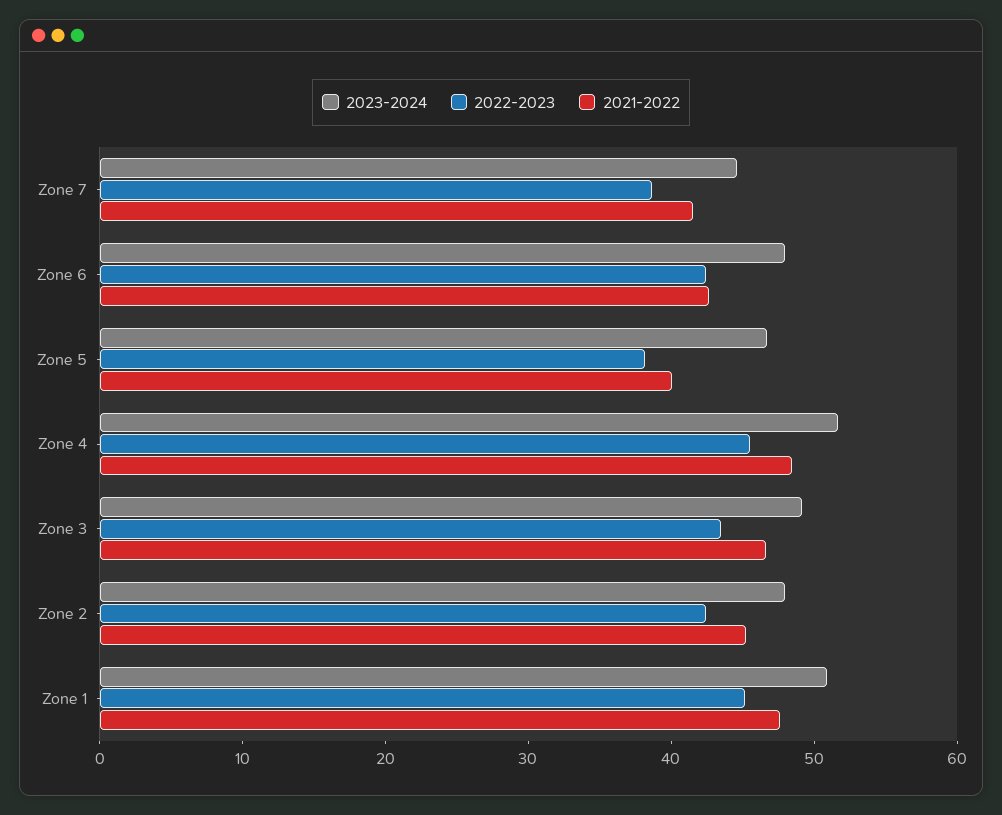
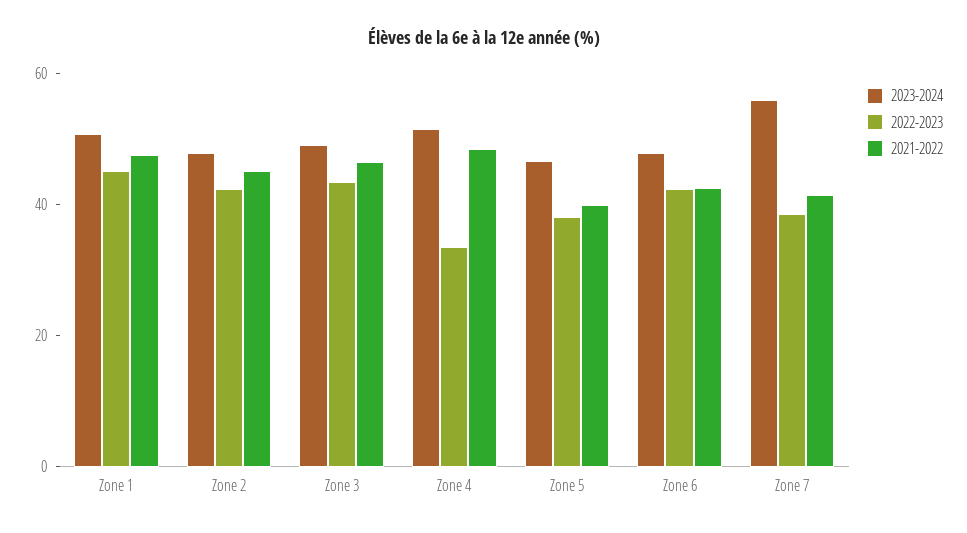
2023-2024, Zone 7: 44 -> 55
2022-2023, Zone 4: 46 -> 35

